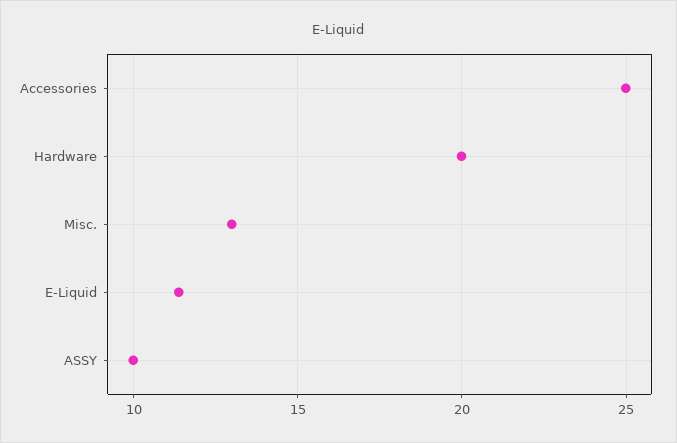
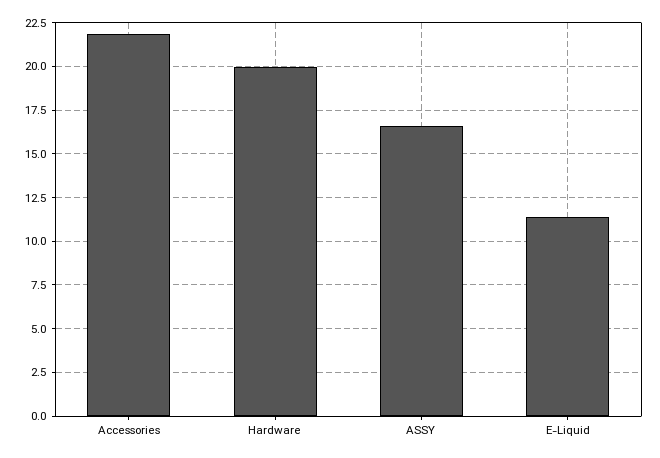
Accessories: 25 -> 22
Misc.: 13 -> none
ASSY: 10 -> 16.5

